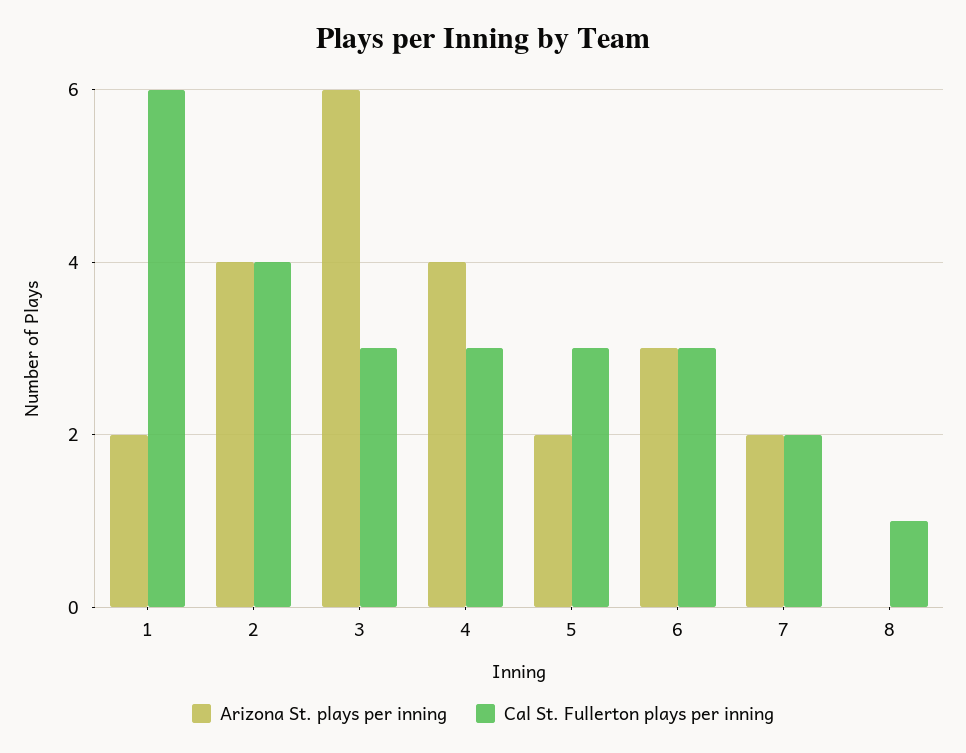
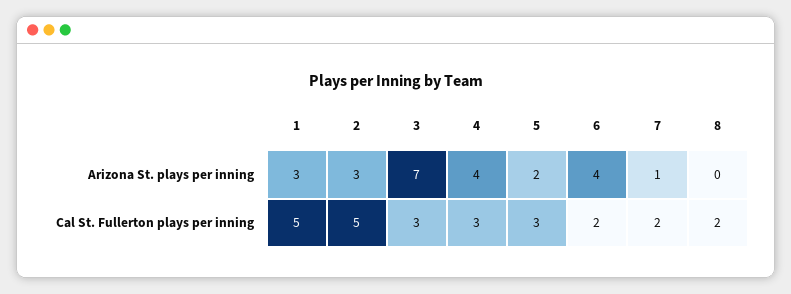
Arizona St. plays per inning, 1: 2 -> 3
Cal St. Fullerton plays per inning, 1: 6 -> 5
Arizona St. plays per inning, 2: 4 -> 3
Cal St. Fullerton plays per inning, 2: 4 -> 5
Arizona St. plays per inning, 3: 6 -> 7
Arizona St. plays per inning, 6: 3 -> 4
Cal St. Fullerton plays per inning, 6: 3 -> 2
Arizona St. plays per inning, 7: 2 -> 1
Cal St. Fullerton plays per inning, 8: 1 -> 2

